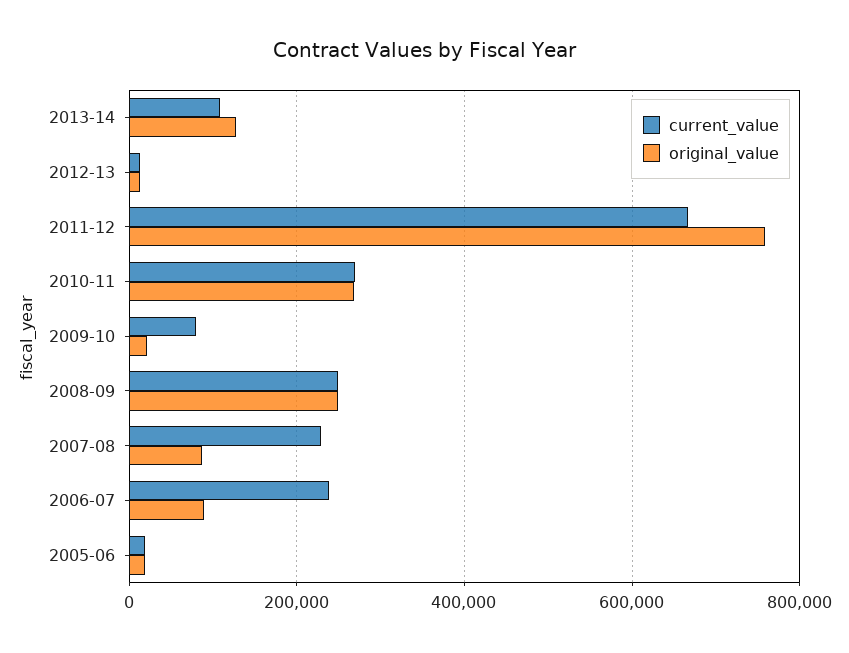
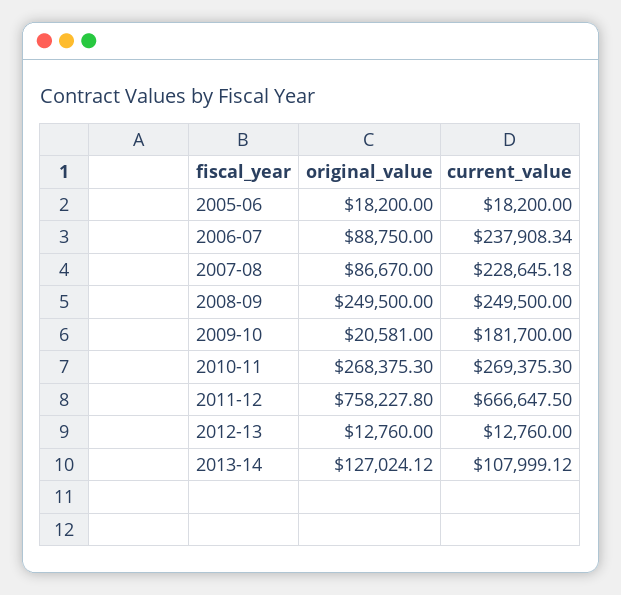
current_value, 2009-10: 80000 -> 181700

